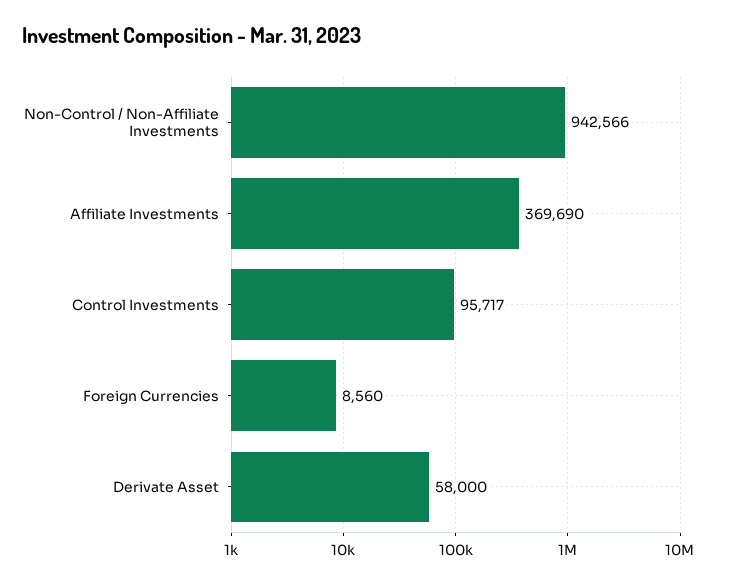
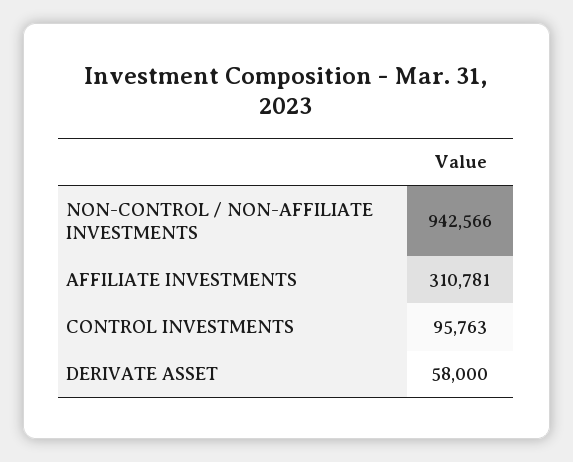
Affiliate Investments: 369690 -> 310781
Control Investments: 95717 -> 95763
Foreign Currencies: 8560 -> none

